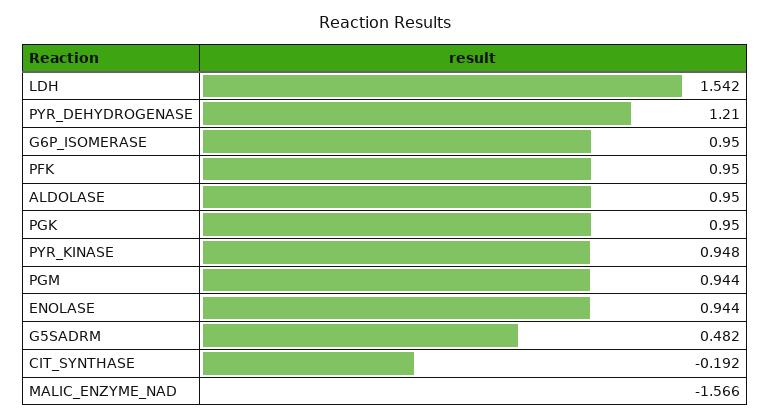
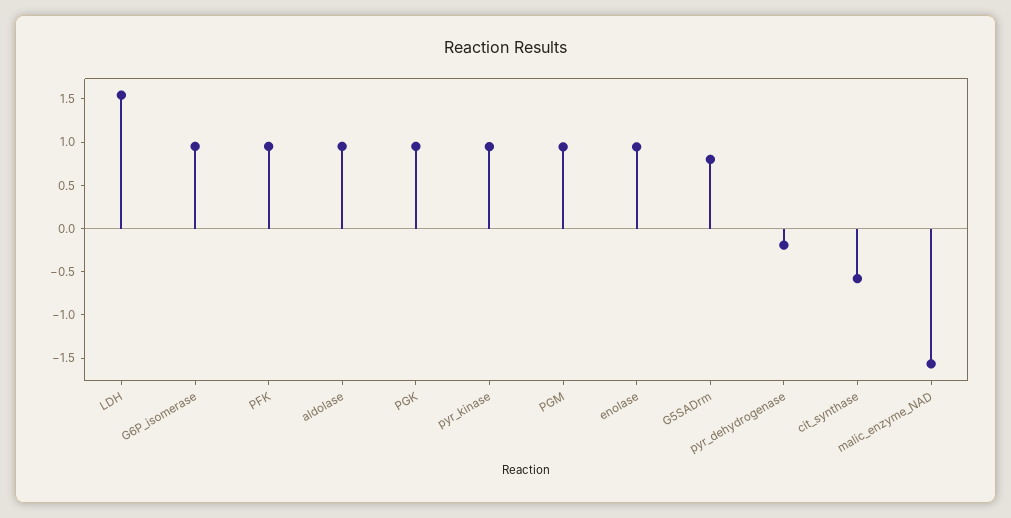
PYR_DEHYDROGENASE: 1.21 -> -0.2
G5SADRM: 0.482 -> 0.8
CIT_SYNTHASE: -0.192 -> -0.6

